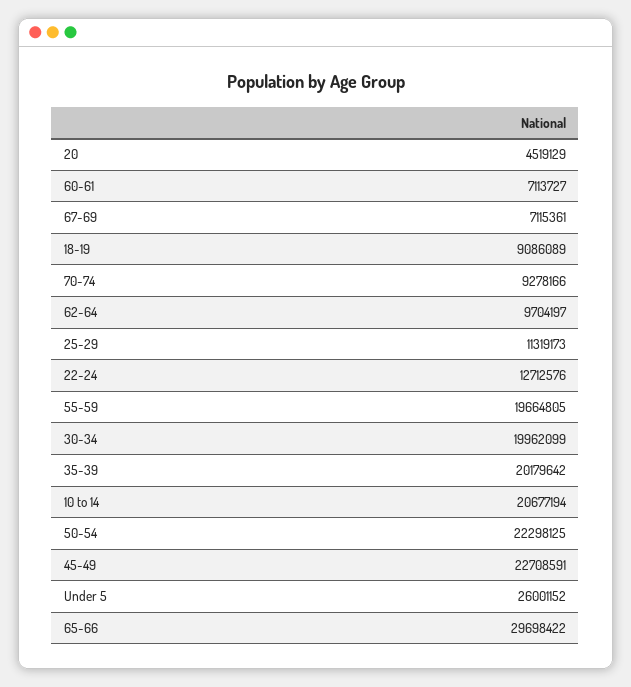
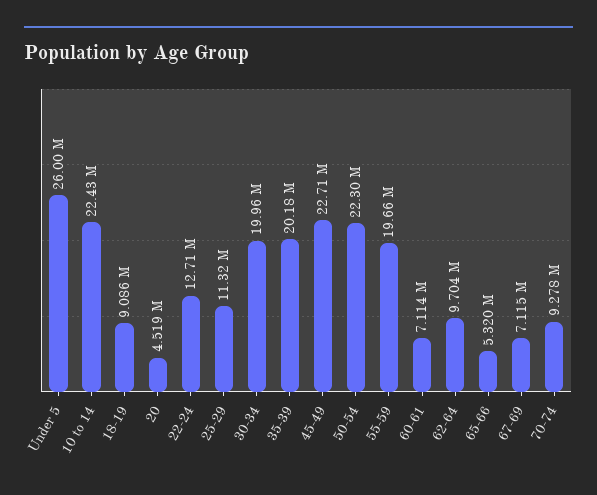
10 to 14: 20677194 -> 22430000
65-66: 29698422 -> 5320000

